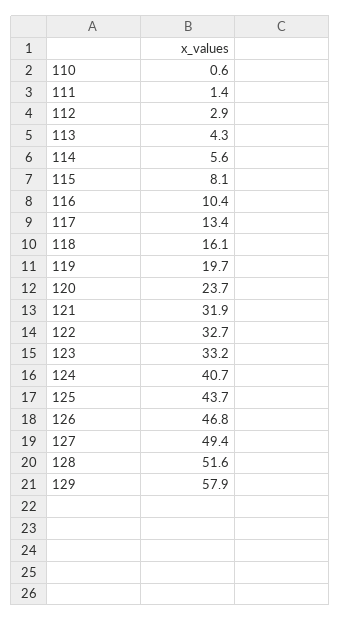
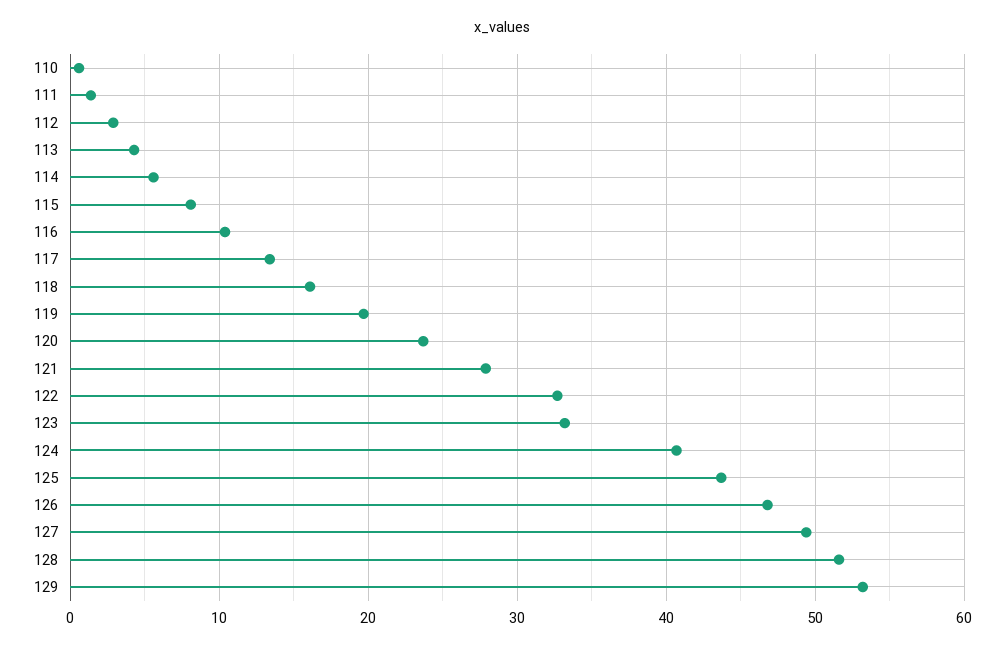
121: 31.9 -> 28
129: 57.9 -> 53

